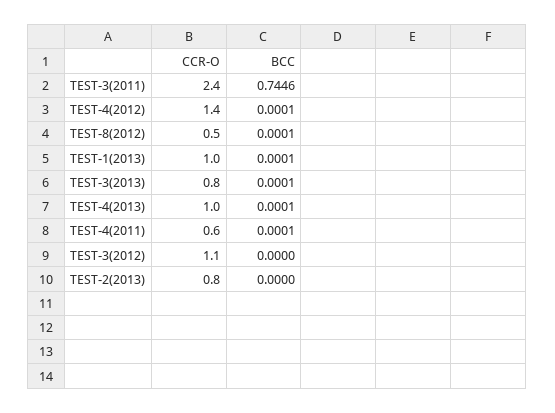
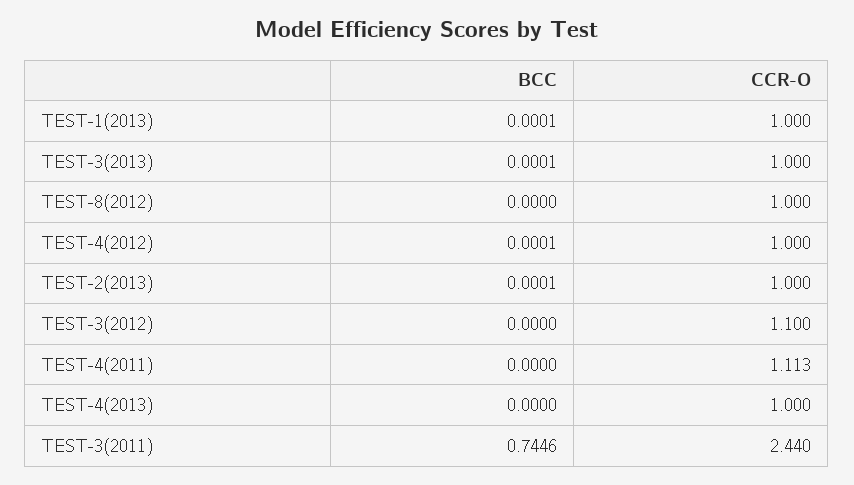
CCR-O, TEST-3(2011): 2.4 -> 2.44
CCR-O, TEST-4(2012): 1.4 -> 1
CCR-O, TEST-8(2012): 0.5 -> 1
BCC, TEST-8(2012): 0.0001 -> 0
CCR-O, TEST-3(2013): 0.8 -> 1
BCC, TEST-4(2013): 0.0001 -> 0
CCR-O, TEST-4(2011): 0.6 -> 1.113
BCC, TEST-4(2011): 0.0001 -> 0
CCR-O, TEST-2(2013): 0.8 -> 1
BCC, TEST-2(2013): 0 -> 0.0001

